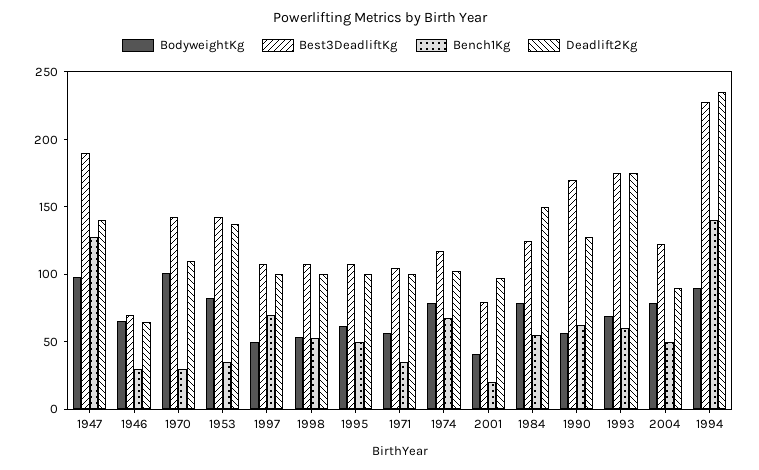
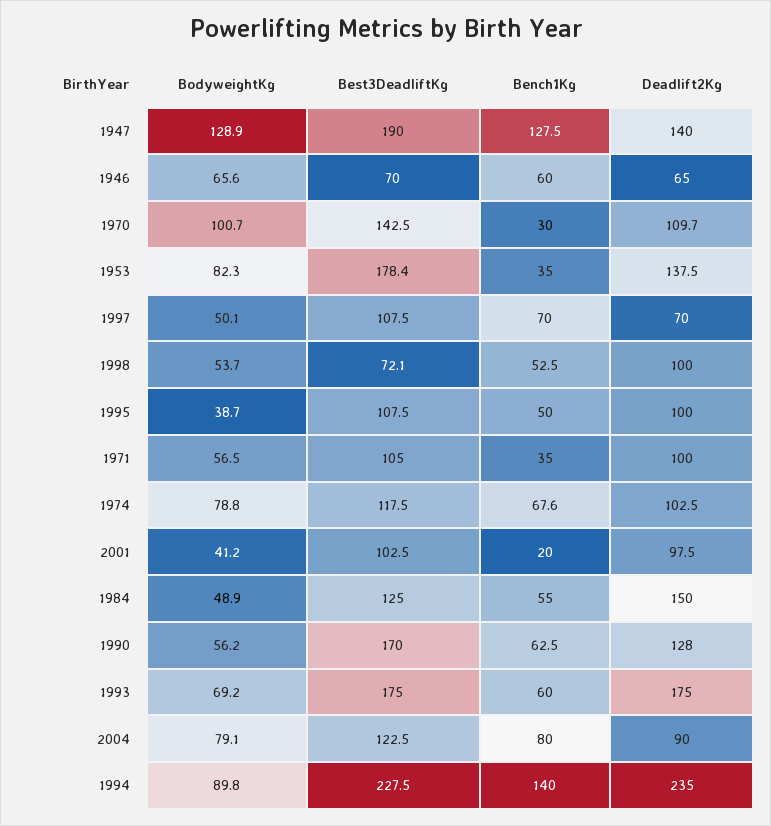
BodyweightKg, 1947: 100 -> 128.9
Bench1Kg, 1946: 30 -> 60
Best3DeadliftKg, 1953: 140 -> 178.4
Deadlift2Kg, 1997: 100 -> 70
Best3DeadliftKg, 1998: 110 -> 72.1
BodyweightKg, 1995: 60 -> 38.7
Best3DeadliftKg, 2001: 80 -> 102.5
BodyweightKg, 1984: 80 -> 48.9
Bench1Kg, 2004: 50 -> 80

